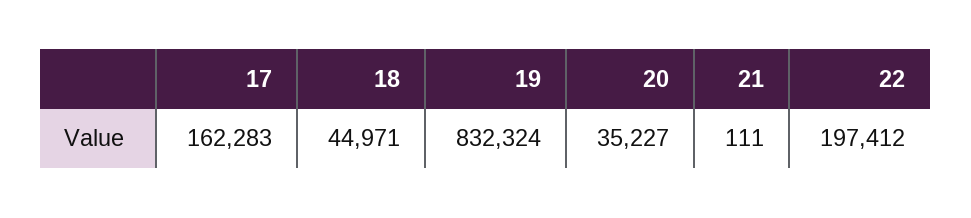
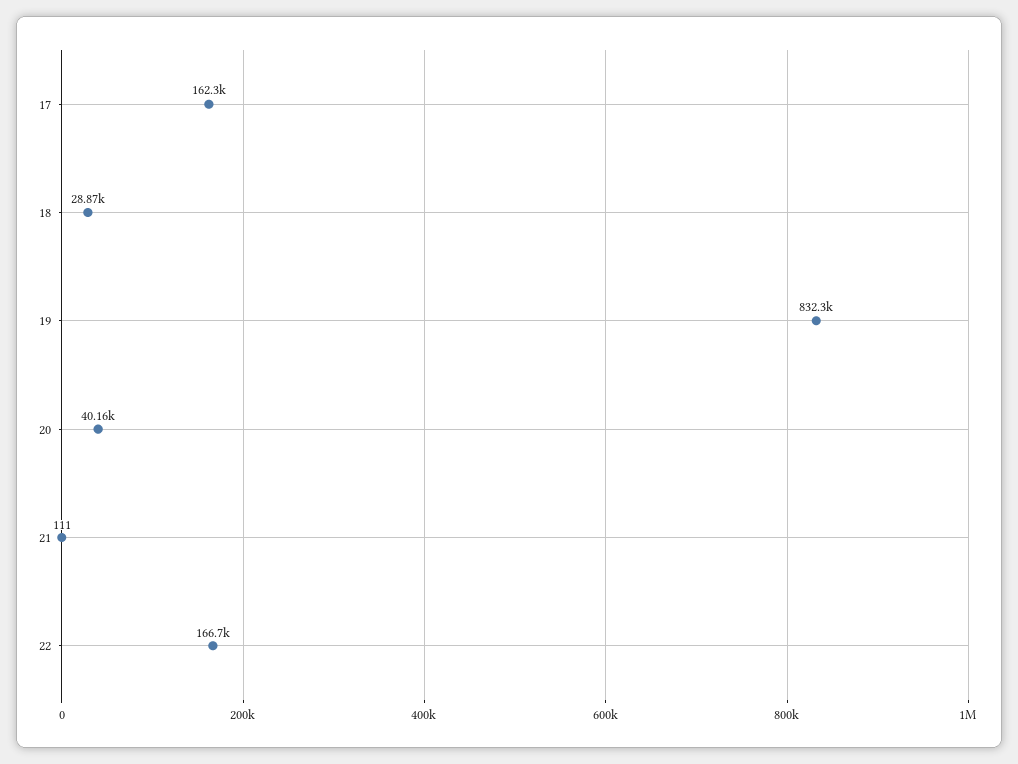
18: 44971 -> 28870
20: 35227 -> 40160
22: 197412 -> 166700

